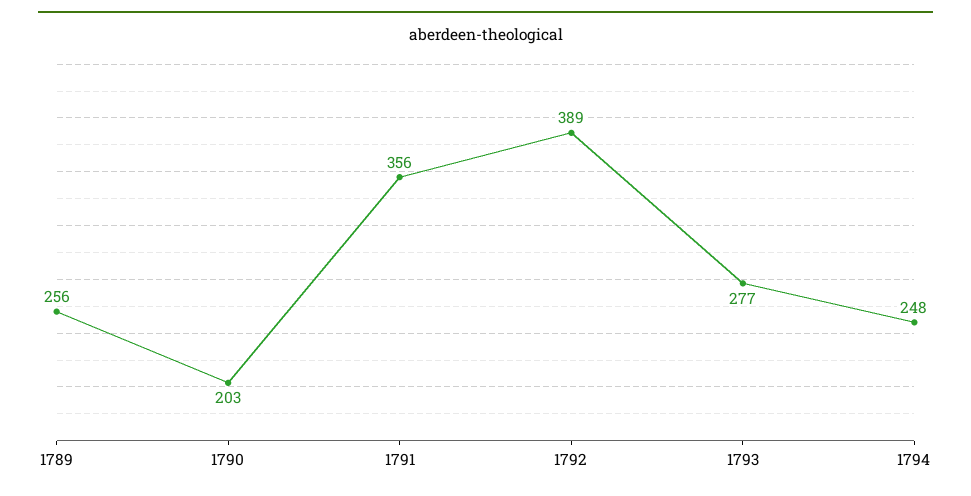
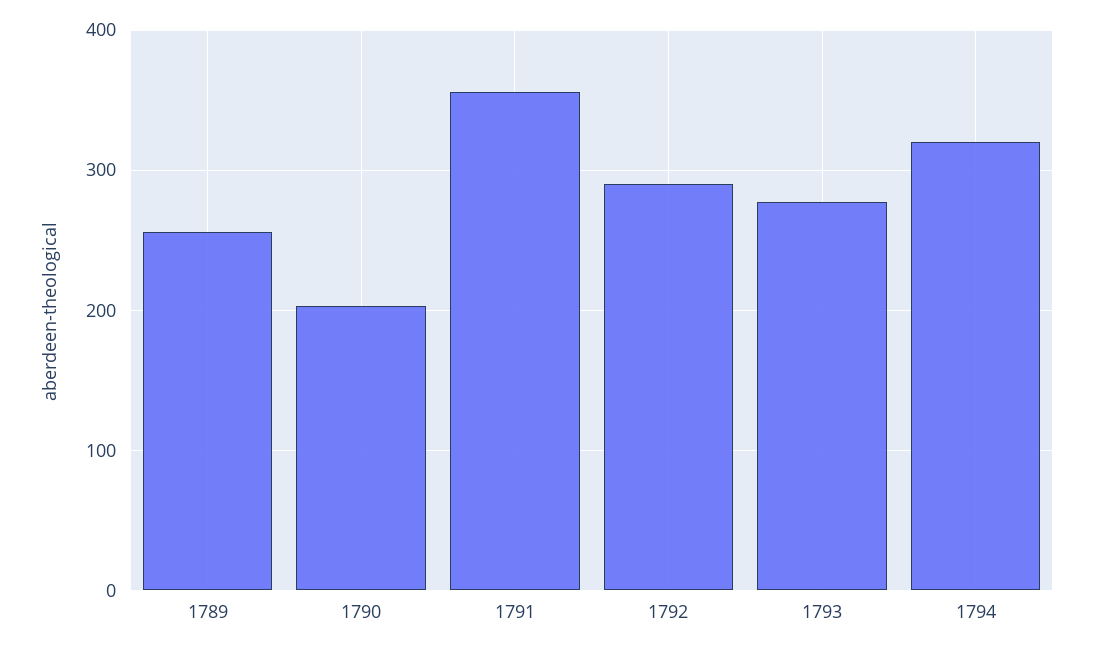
1792: 389 -> 290
1794: 248 -> 320

